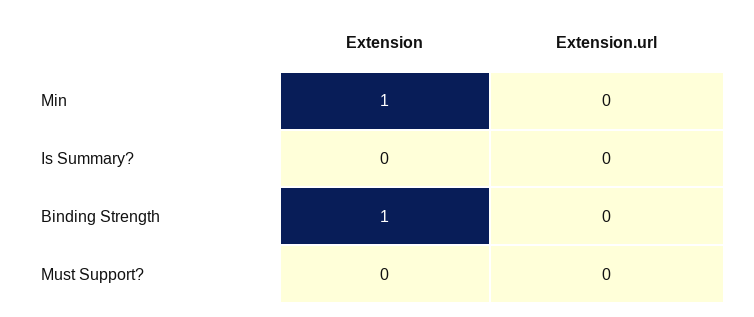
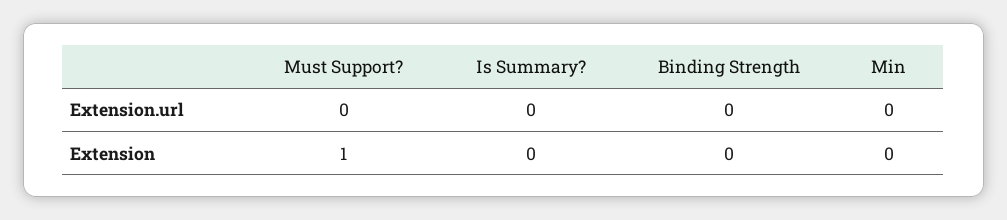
Extension, Min: 1 -> 0
Extension, Binding Strength: 1 -> 0
Extension, Must Support?: 0 -> 1

